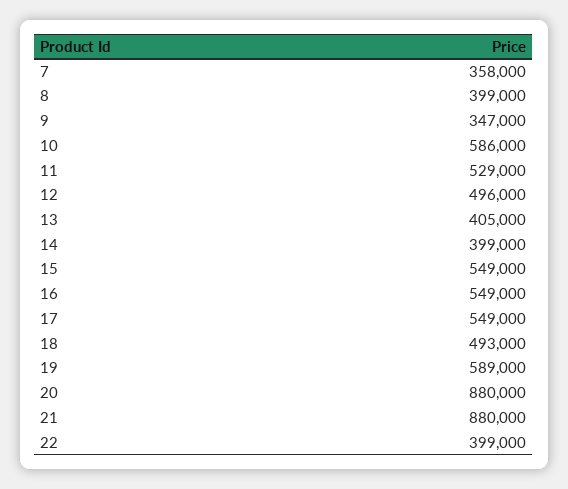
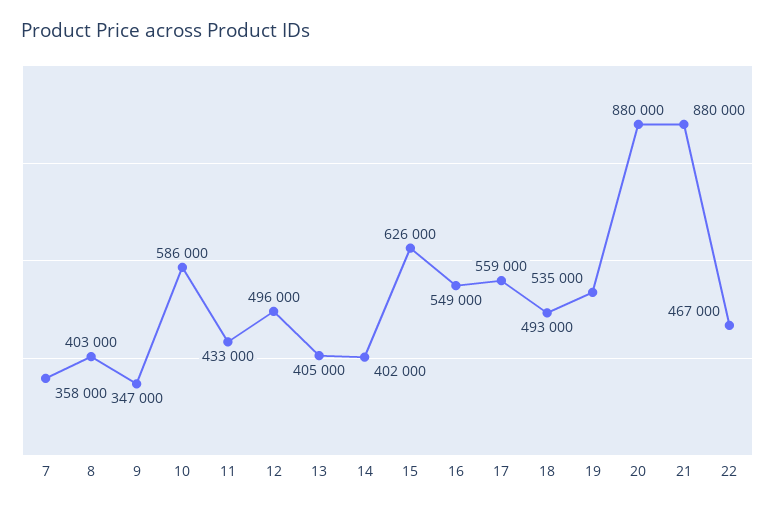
8: 399000 -> 403000
11: 529000 -> 433000
14: 399000 -> 402000
15: 549000 -> 626000
17: 549000 -> 559000
19: 589000 -> 535000
22: 399000 -> 467000

